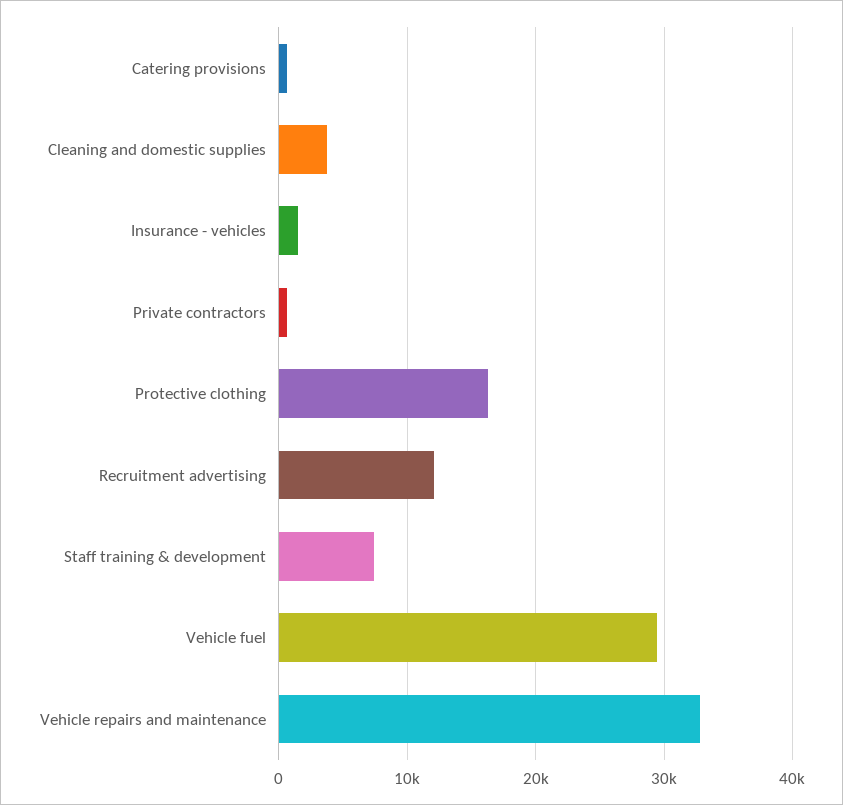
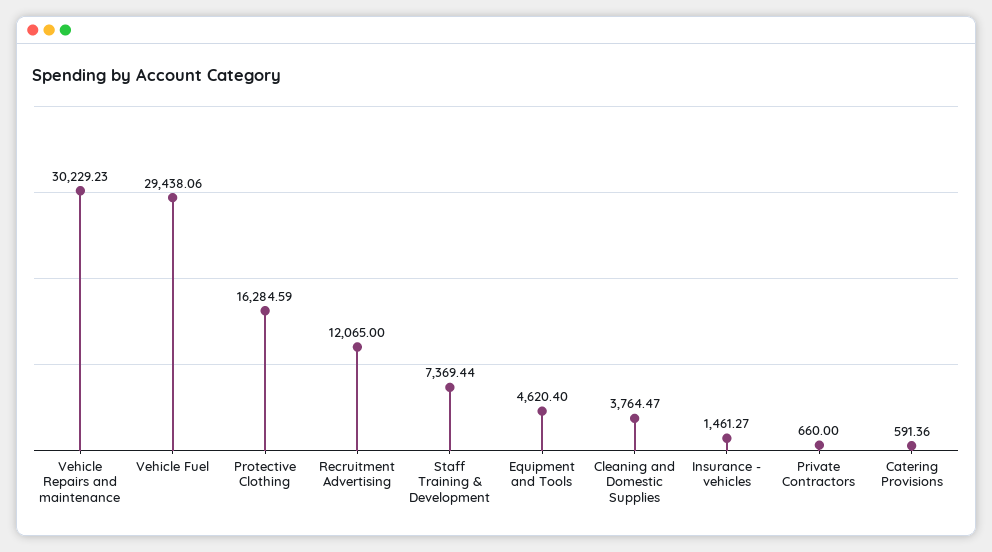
Vehicle repairs and maintenance: 33000 -> 30229.23
Equipment and Tools: none -> 4620.4

